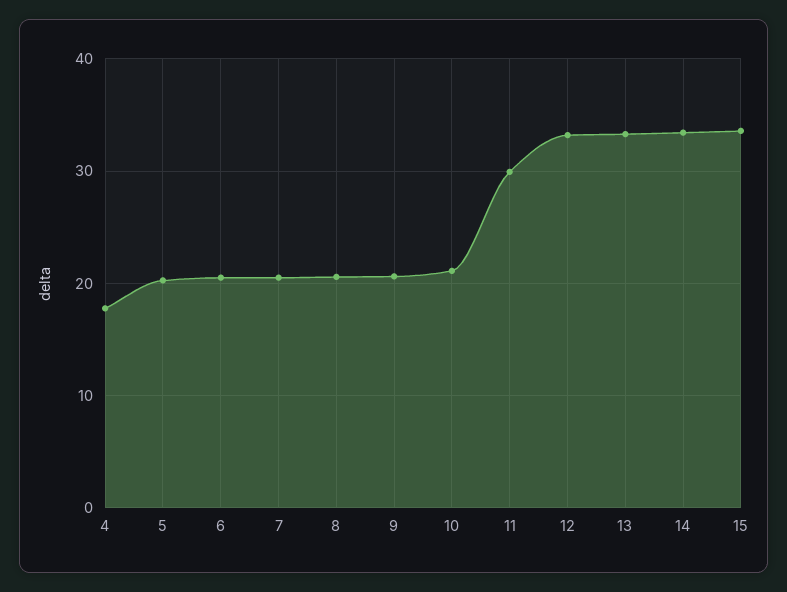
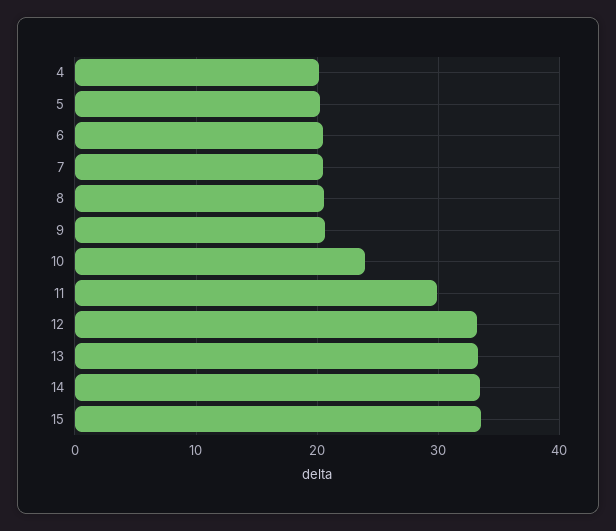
4: 18 -> 20
10: 21 -> 24

